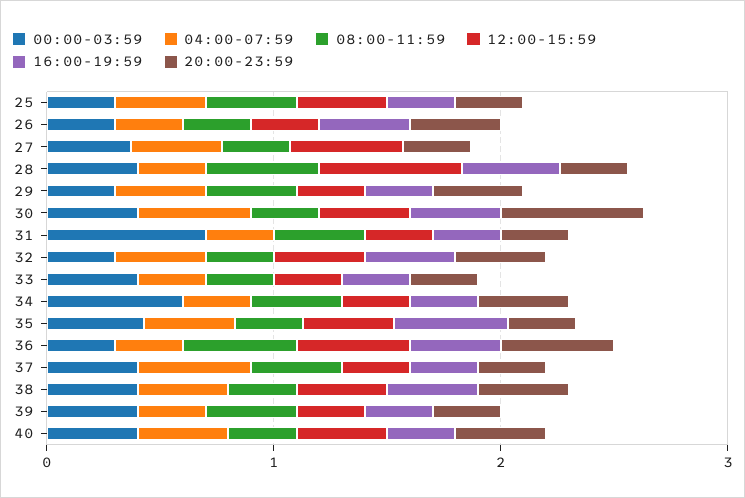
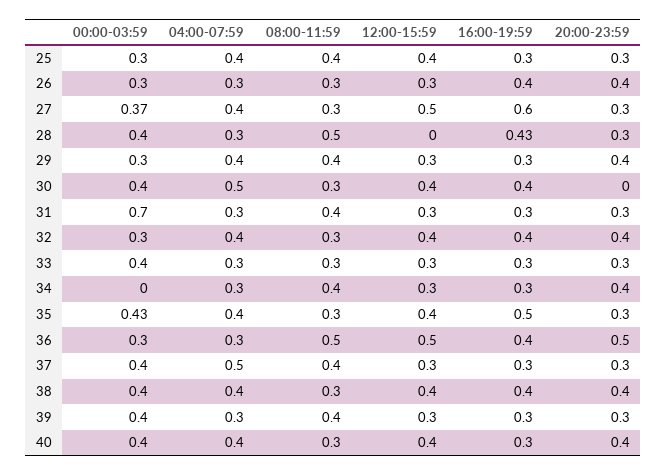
16:00-19:59, 27: 0 -> 0.6
12:00-15:59, 28: 0.6 -> 0
20:00-23:59, 30: 0.6 -> 0
00:00-03:59, 34: 0.6 -> 0

